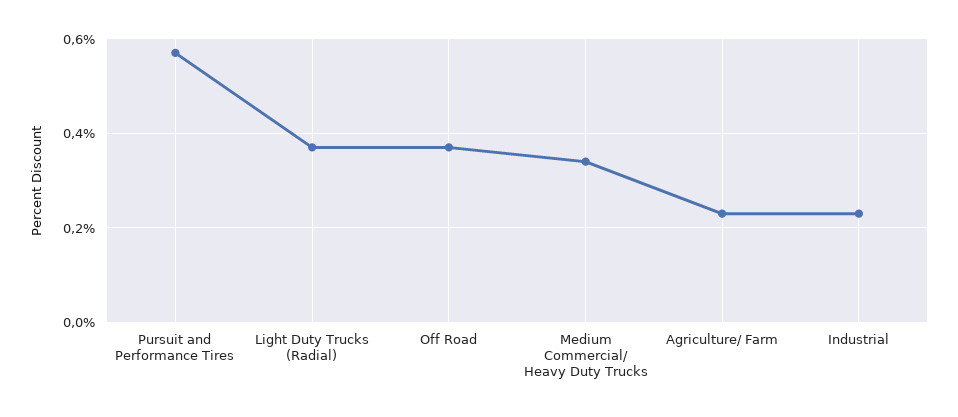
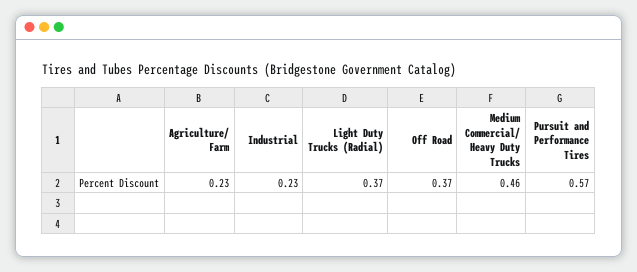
Medium Commercial/ Heavy Duty Trucks: 0.35 -> 0.46

